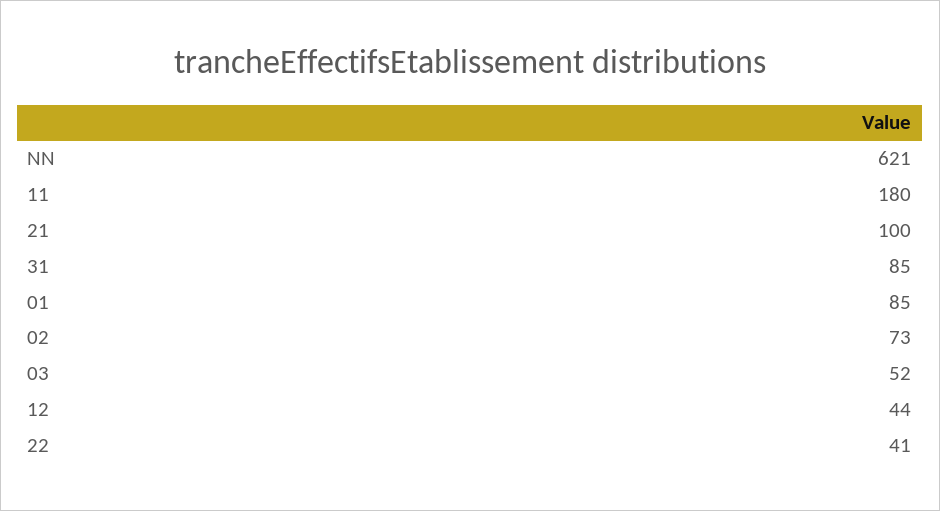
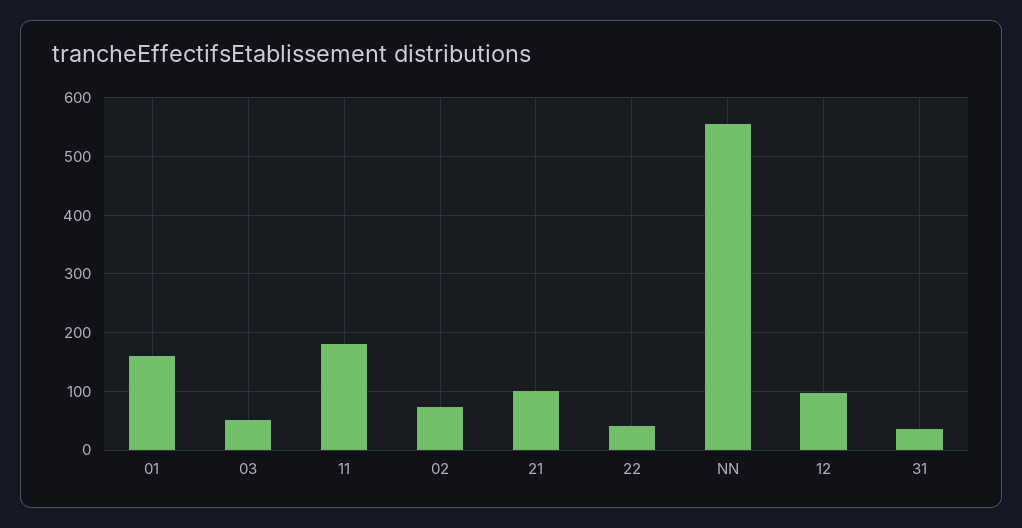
NN: 621 -> 560
31: 85 -> 40
01: 85 -> 160
12: 44 -> 100

